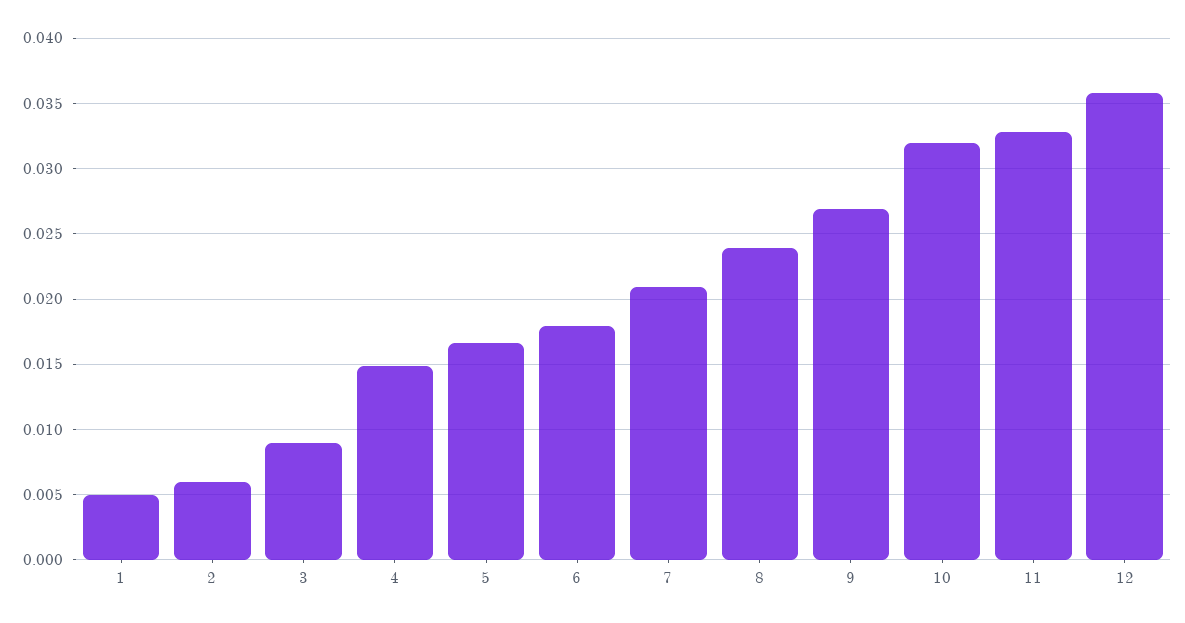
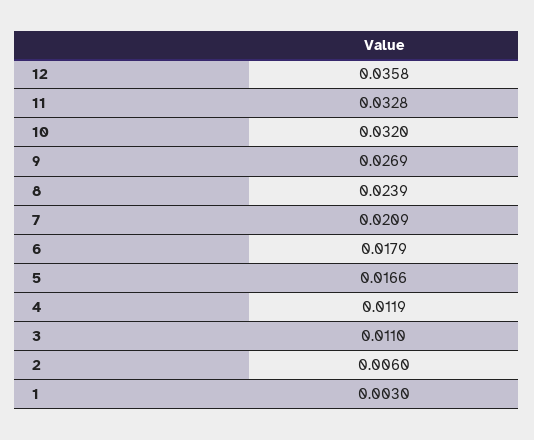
1: 0.005 -> 0.003
3: 0.009 -> 0.011
4: 0.015 -> 0.0119

